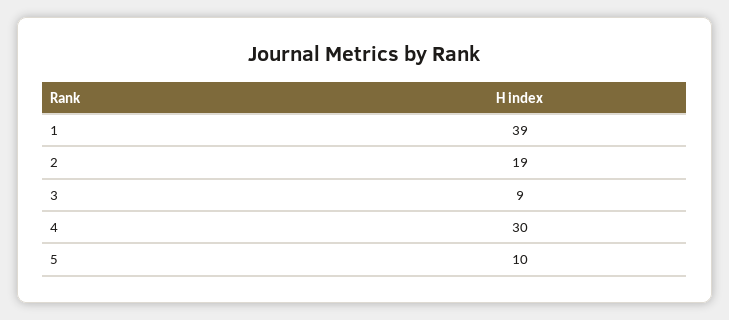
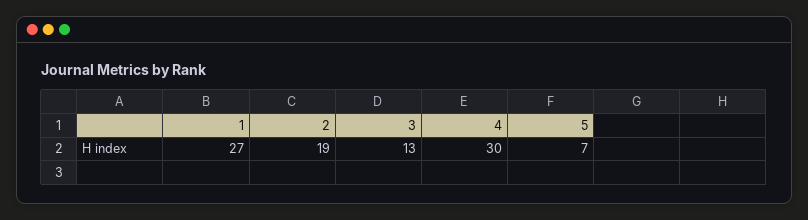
1: 39 -> 27
3: 9 -> 13
5: 10 -> 7

